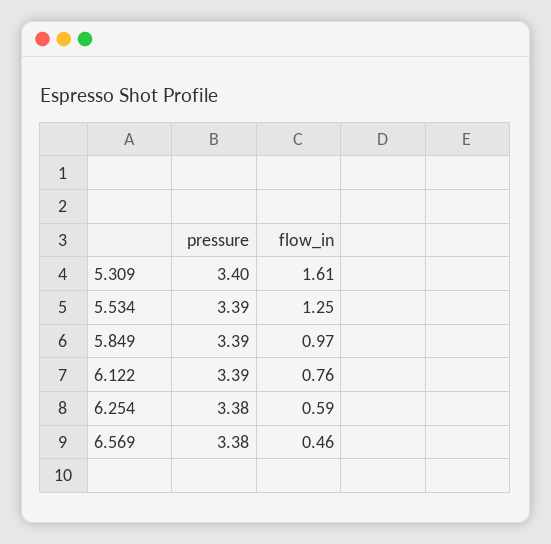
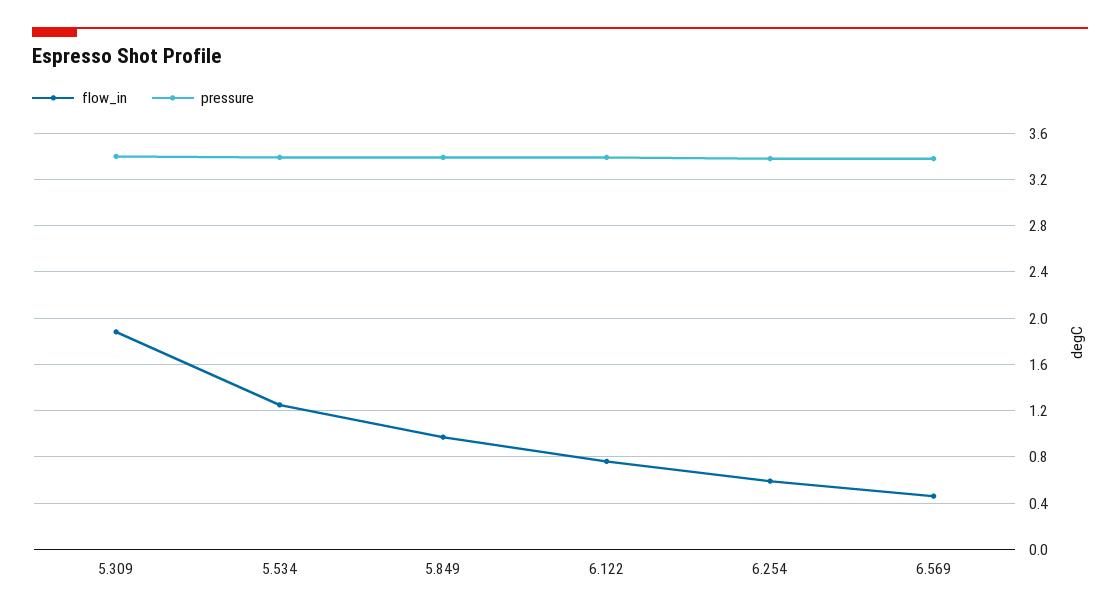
flow_in, 5.309: 1.61 -> 1.9

